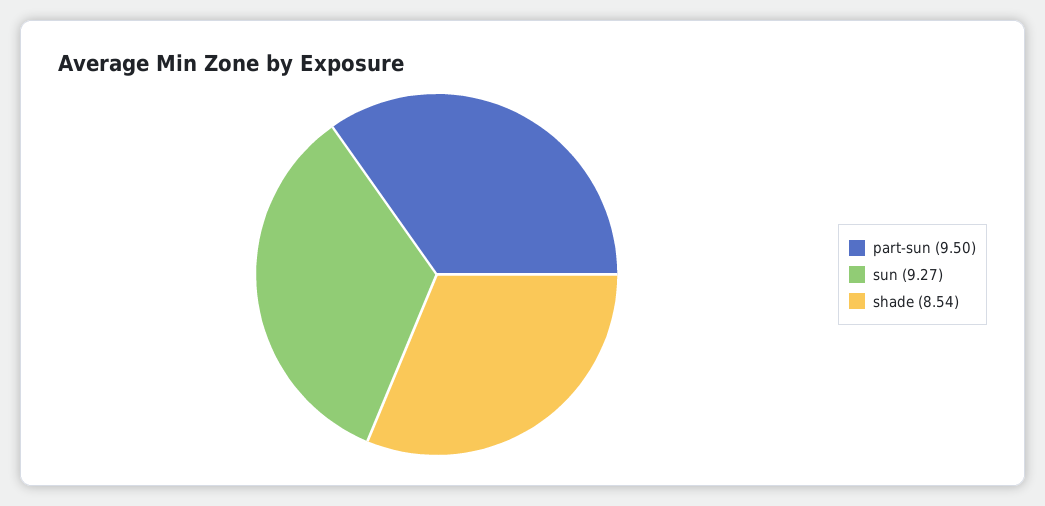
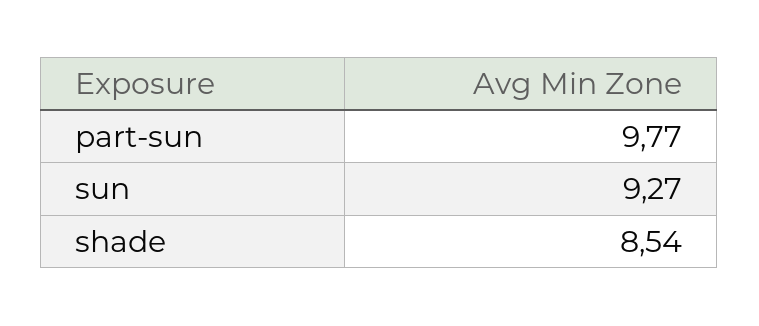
part-sun: 9.5 -> 9.77

